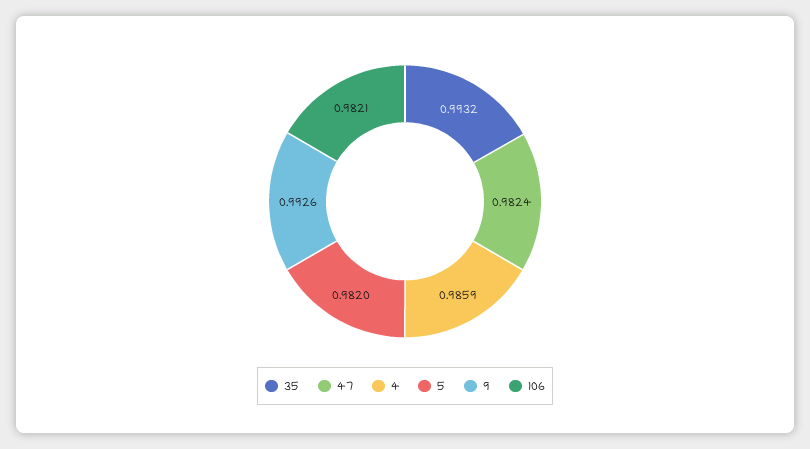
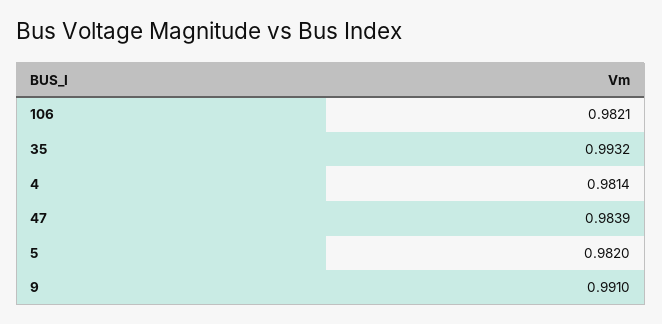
47: 0.9824 -> 0.9839
4: 0.9859 -> 0.9814
9: 0.9926 -> 0.991

